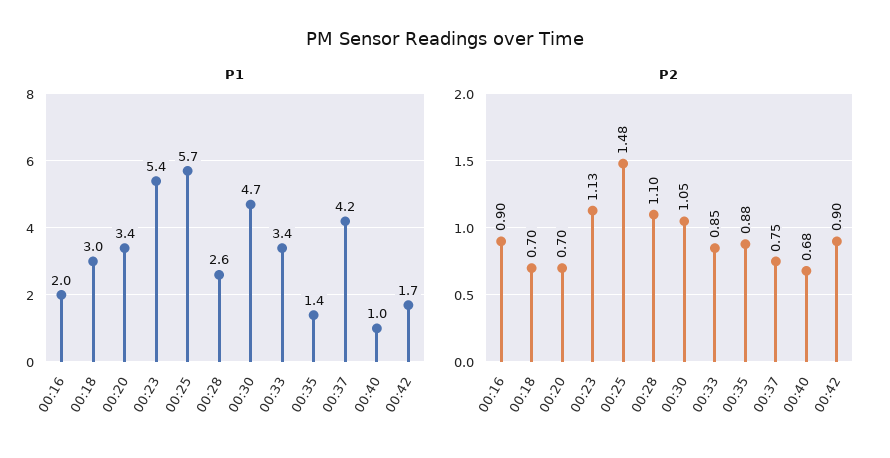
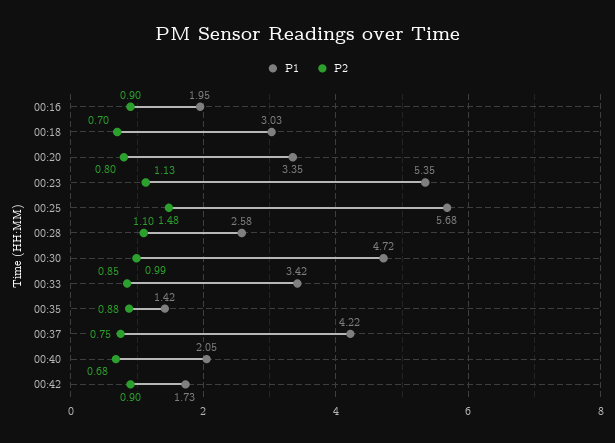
P1, 00:40: 1 -> 2.05
P2, 00:20: 0.7 -> 0.8
P2, 00:30: 1.05 -> 0.99

